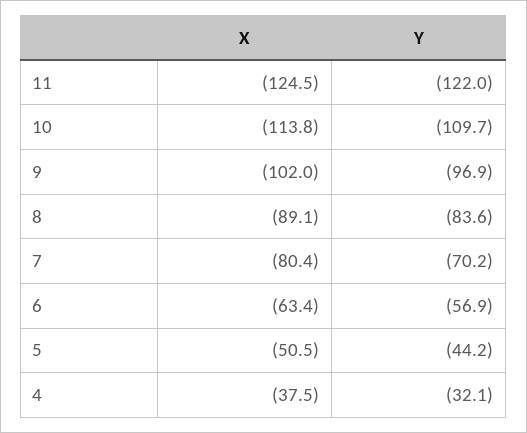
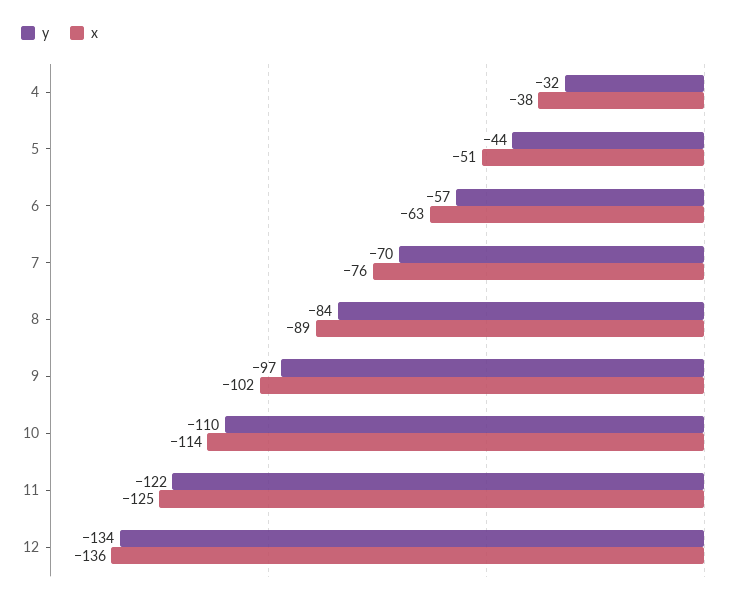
X, 7: -80.4 -> -76
Y, 12: none -> -134
X, 12: none -> -136

